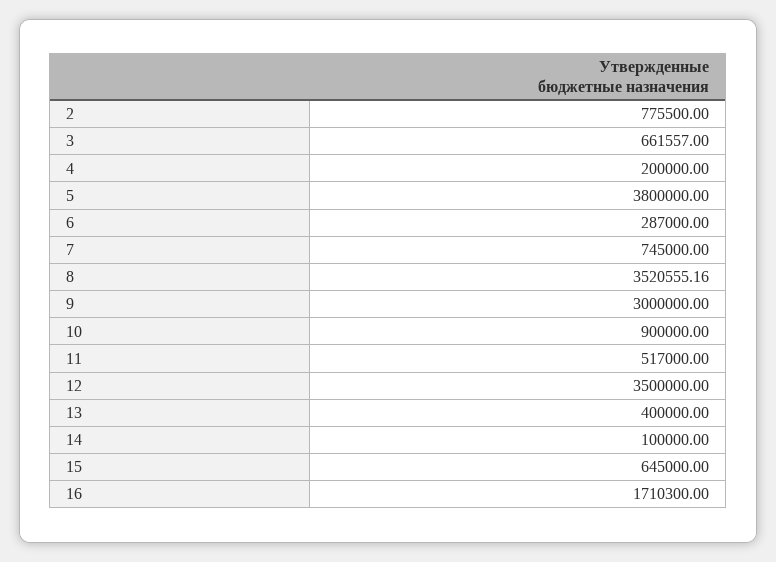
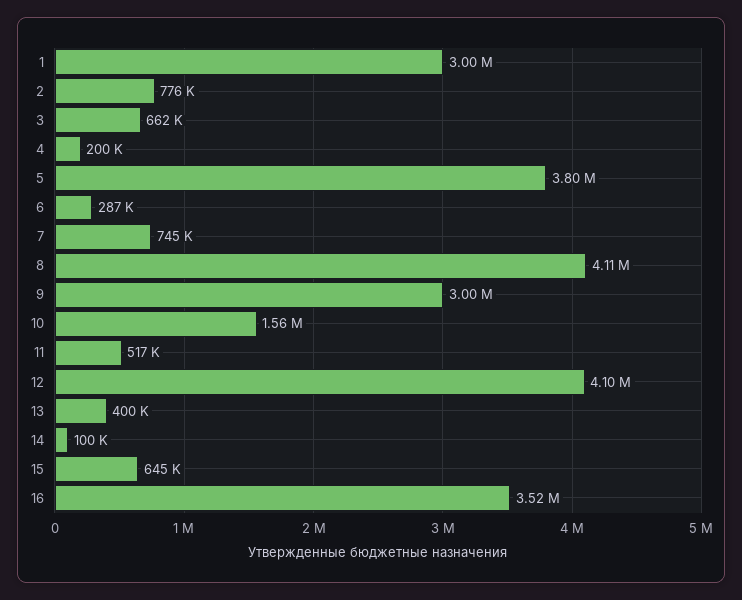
8: 3520555.16 -> 4110000
10: 900000 -> 1560000
12: 3500000 -> 4100000
16: 1710300 -> 3520000
1: none -> 3000000

